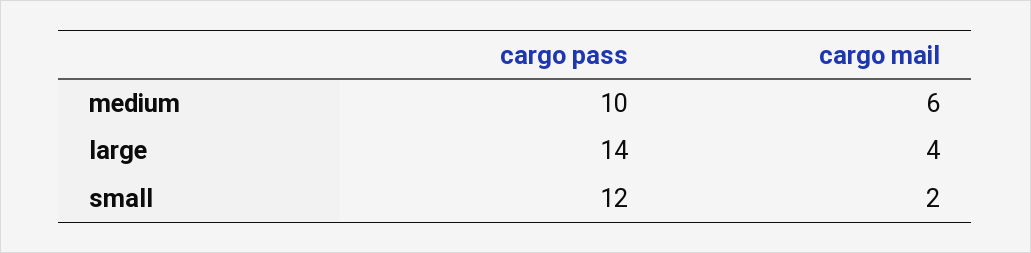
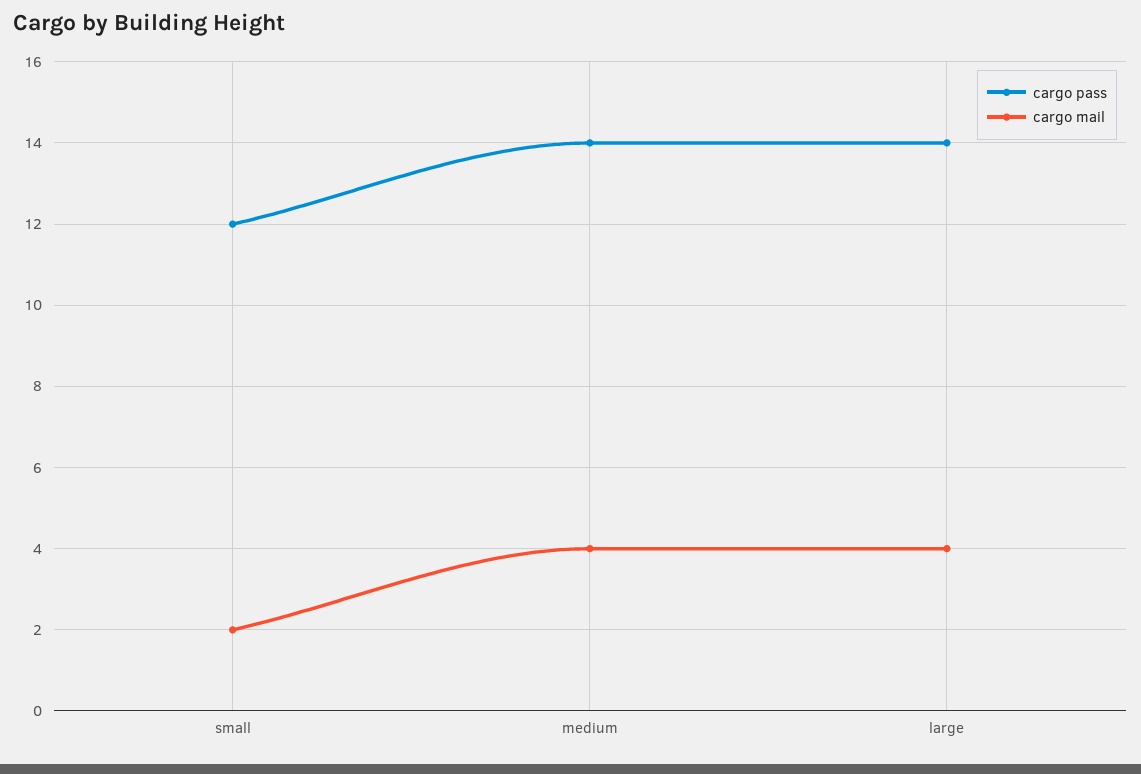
cargo pass, medium: 10 -> 14
cargo mail, medium: 6 -> 4

